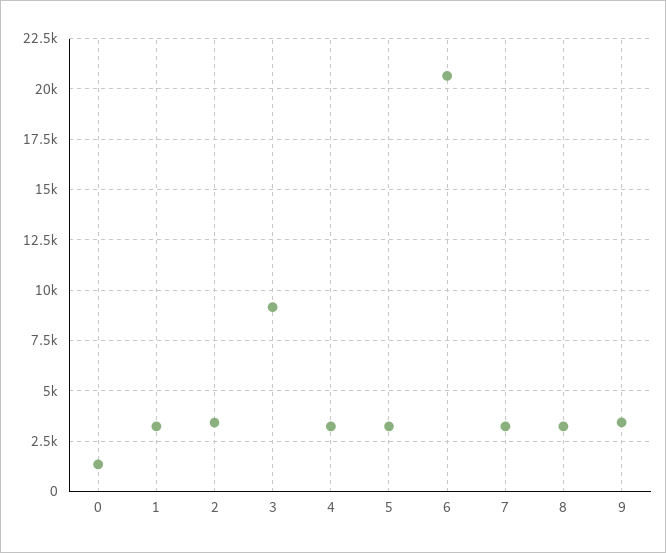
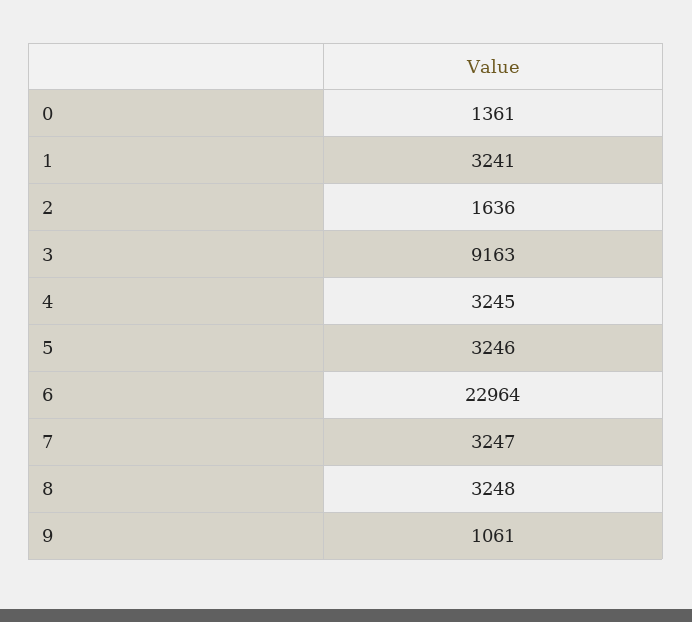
2: 3500 -> 1636
6: 20500 -> 22964
9: 3500 -> 1061

